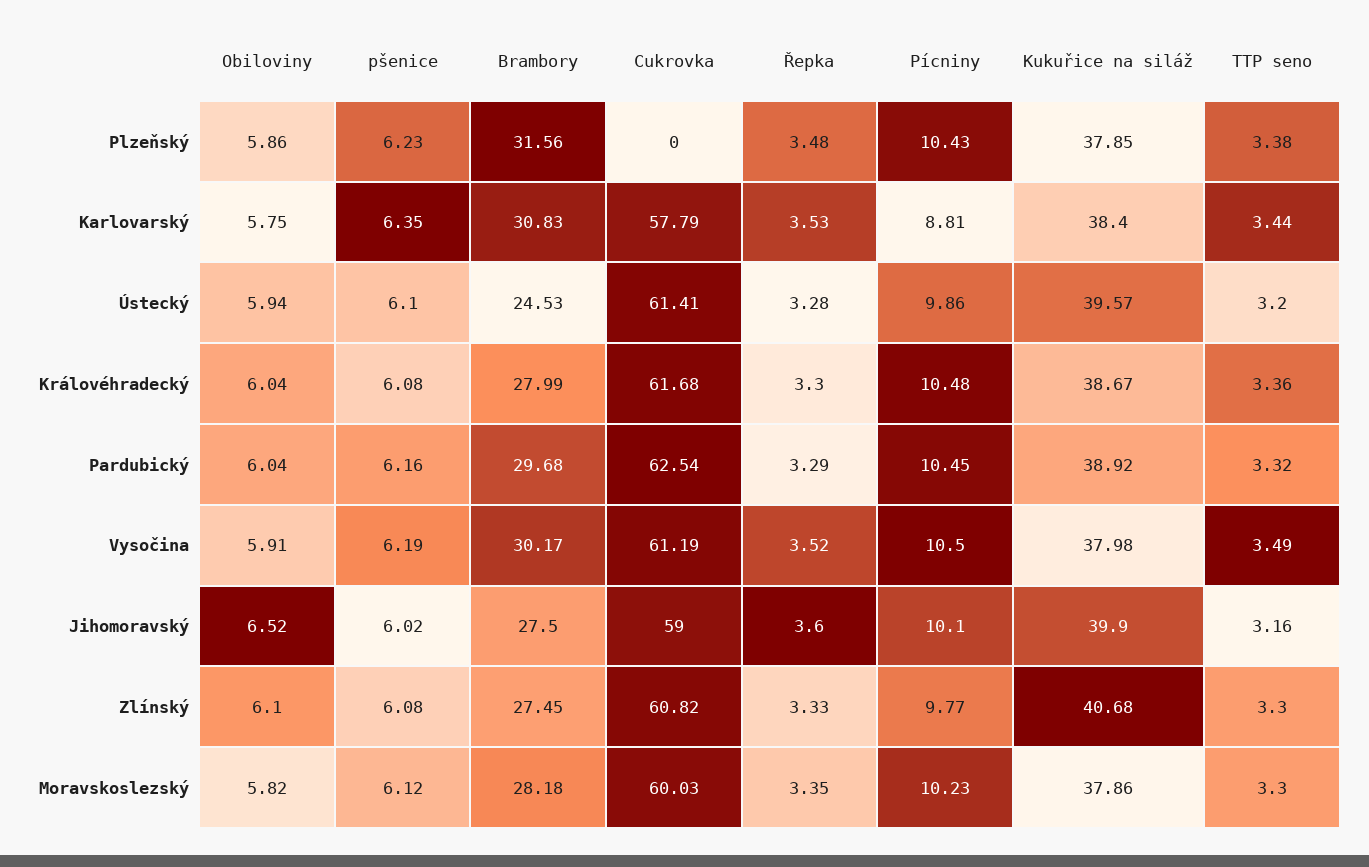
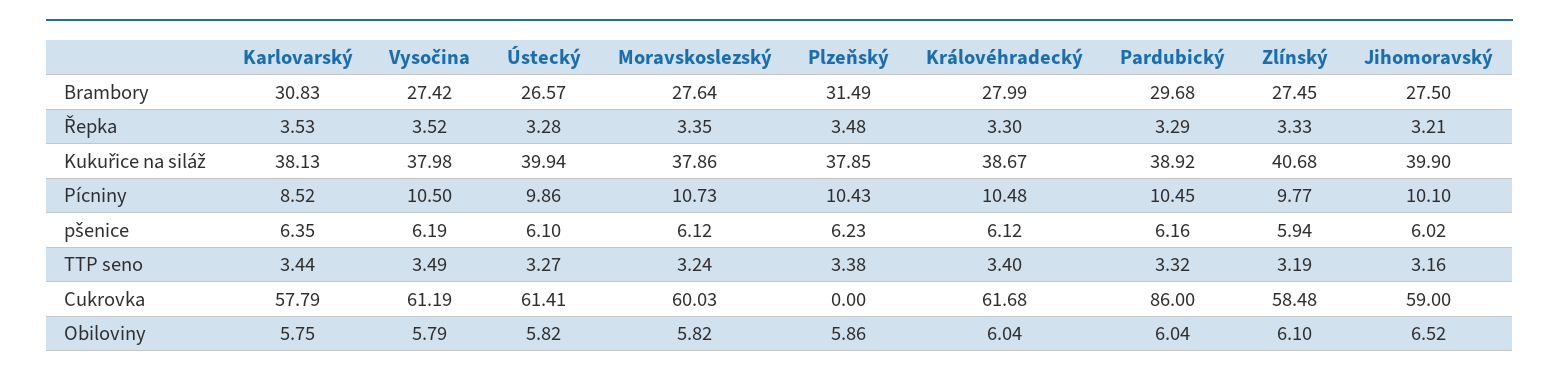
Brambory, Plzeňský: 31.56 -> 31.49
Pícniny, Karlovarský: 8.81 -> 8.52
Kukuřice na siláž, Karlovarský: 38.4 -> 38.13
Obiloviny, Ústecký: 5.94 -> 5.82
Brambory, Ústecký: 24.53 -> 26.57
Kukuřice na siláž, Ústecký: 39.57 -> 39.94
TTP seno, Ústecký: 3.2 -> 3.27
pšenice, Královéhradecký: 6.08 -> 6.12
TTP seno, Královéhradecký: 3.36 -> 3.4
Cukrovka, Pardubický: 62.54 -> 86
Obiloviny, Vysočina: 5.91 -> 5.79
Brambory, Vysočina: 30.17 -> 27.42
Řepka, Jihomoravský: 3.6 -> 3.21
pšenice, Zlínský: 6.08 -> 5.94
Cukrovka, Zlínský: 60.82 -> 58.48
TTP seno, Zlínský: 3.3 -> 3.19
Brambory, Moravskoslezský: 28.18 -> 27.64
Pícniny, Moravskoslezský: 10.23 -> 10.73
TTP seno, Moravskoslezský: 3.3 -> 3.24

